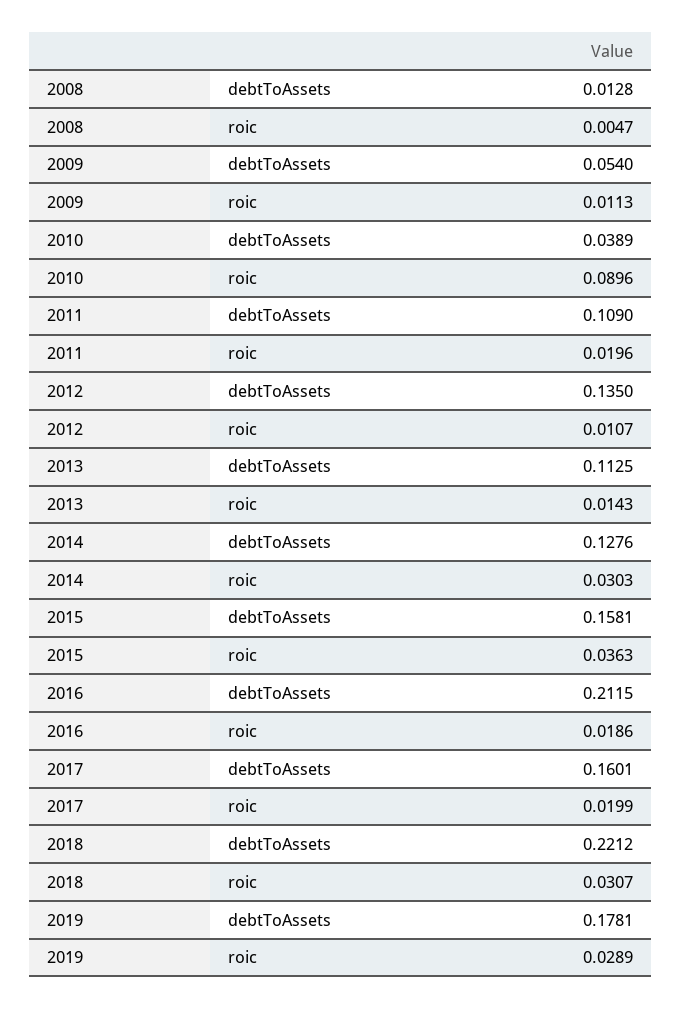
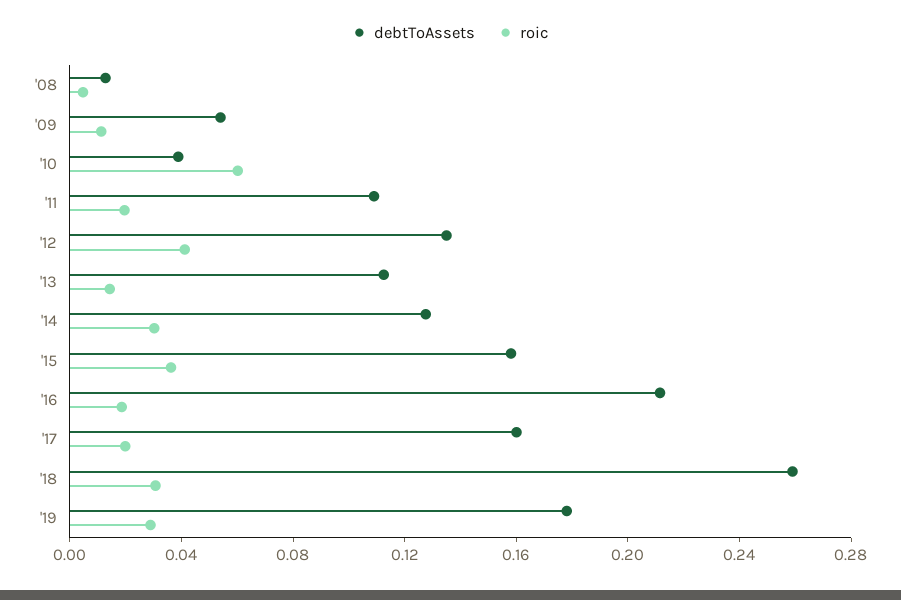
roic, 2010: 0.0896 -> 0.06
roic, 2012: 0.0107 -> 0.04
debtToAssets, 2018: 0.2212 -> 0.26

